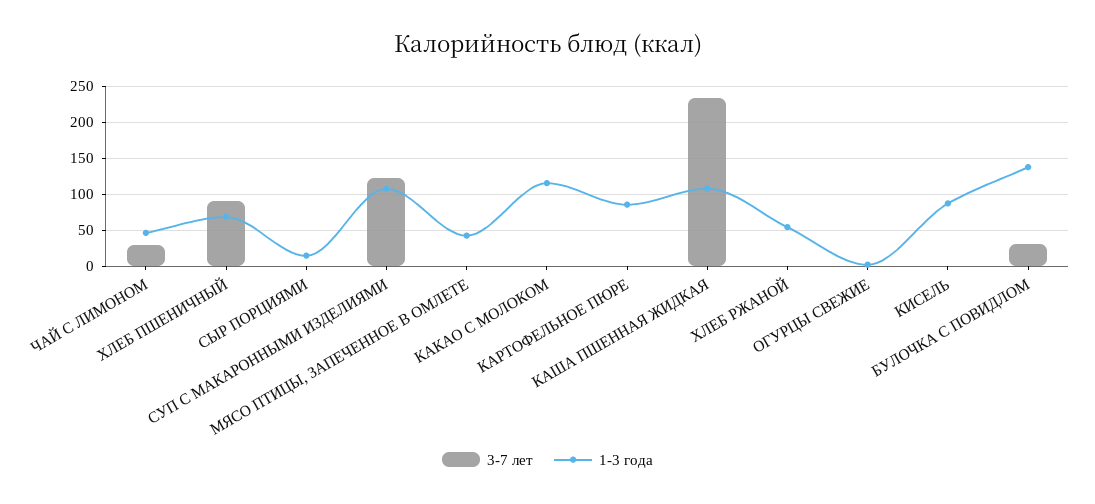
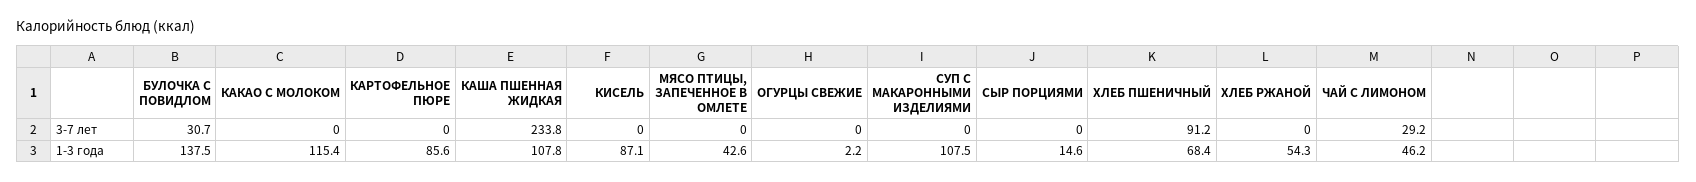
3-7 лет, СУП С МАКАРОННЫМИ ИЗДЕЛИЯМИ: 120 -> 0

